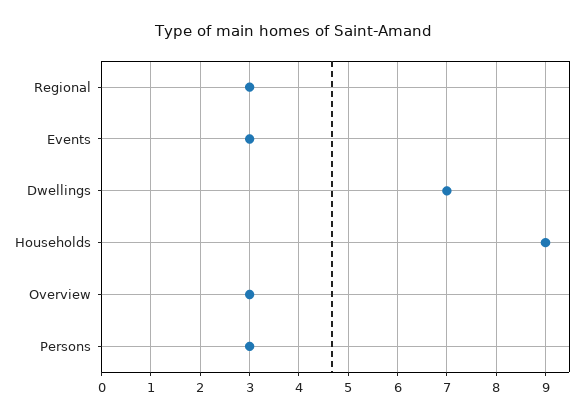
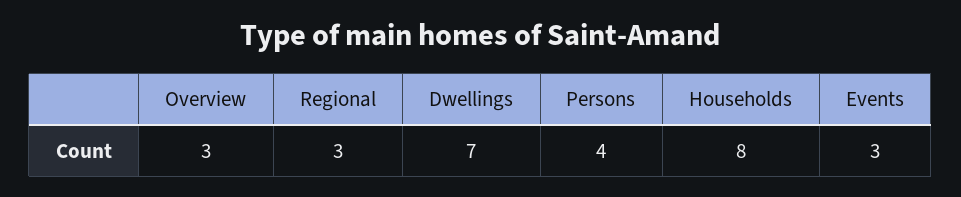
Households: 9 -> 8
Persons: 3 -> 4

